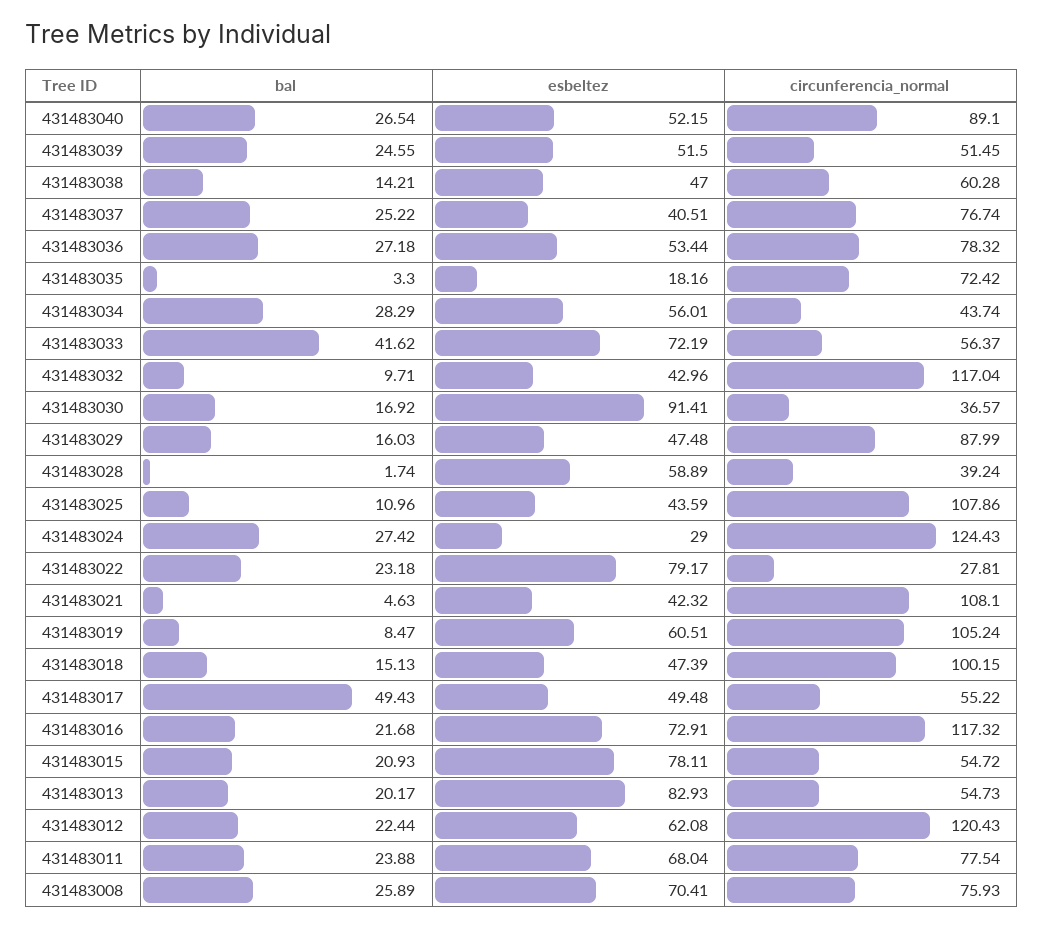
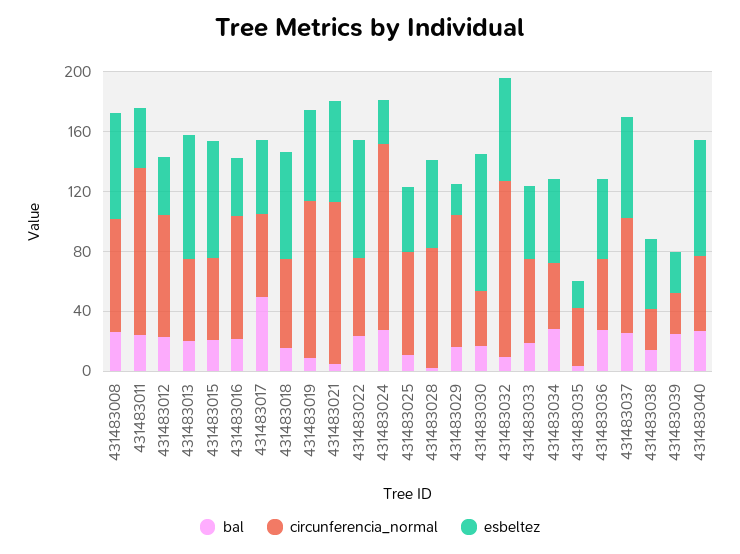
esbeltez, 431483040: 52.15 -> 80
circunferencia_normal, 431483040: 89.1 -> 50
esbeltez, 431483039: 51.5 -> 30
circunferencia_normal, 431483039: 51.45 -> 30
circunferencia_normal, 431483038: 60.28 -> 30
esbeltez, 431483037: 40.51 -> 70
circunferencia_normal, 431483036: 78.32 -> 50
circunferencia_normal, 431483035: 72.42 -> 40
bal, 431483033: 41.62 -> 20
esbeltez, 431483033: 72.19 -> 50
esbeltez, 431483032: 42.96 -> 70
esbeltez, 431483029: 47.48 -> 20
circunferencia_normal, 431483028: 39.24 -> 80
circunferencia_normal, 431483025: 107.86 -> 70
circunferencia_normal, 431483022: 27.81 -> 50
esbeltez, 431483021: 42.32 -> 70
esbeltez, 431483018: 47.39 -> 70
circunferencia_normal, 431483018: 100.15 -> 60
esbeltez, 431483016: 72.91 -> 40
circunferencia_normal, 431483016: 117.32 -> 80
esbeltez, 431483012: 62.08 -> 40
circunferencia_normal, 431483012: 120.43 -> 80
esbeltez, 431483011: 68.04 -> 40
circunferencia_normal, 431483011: 77.54 -> 110

